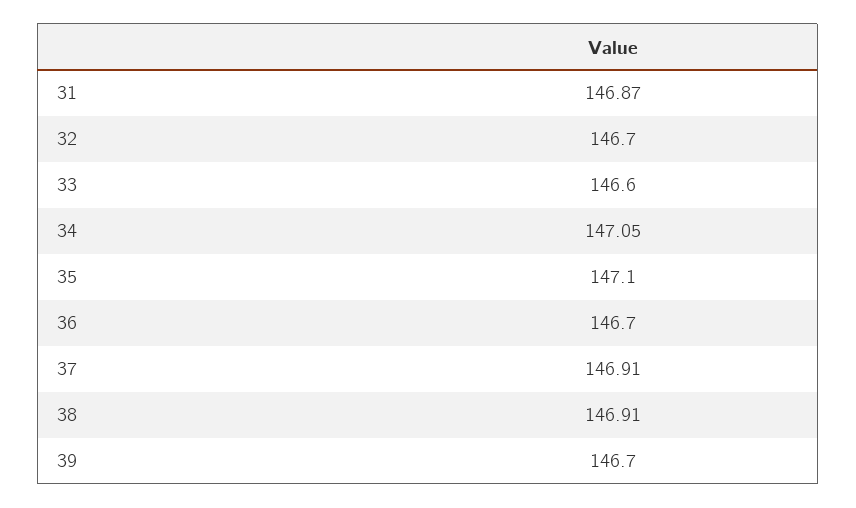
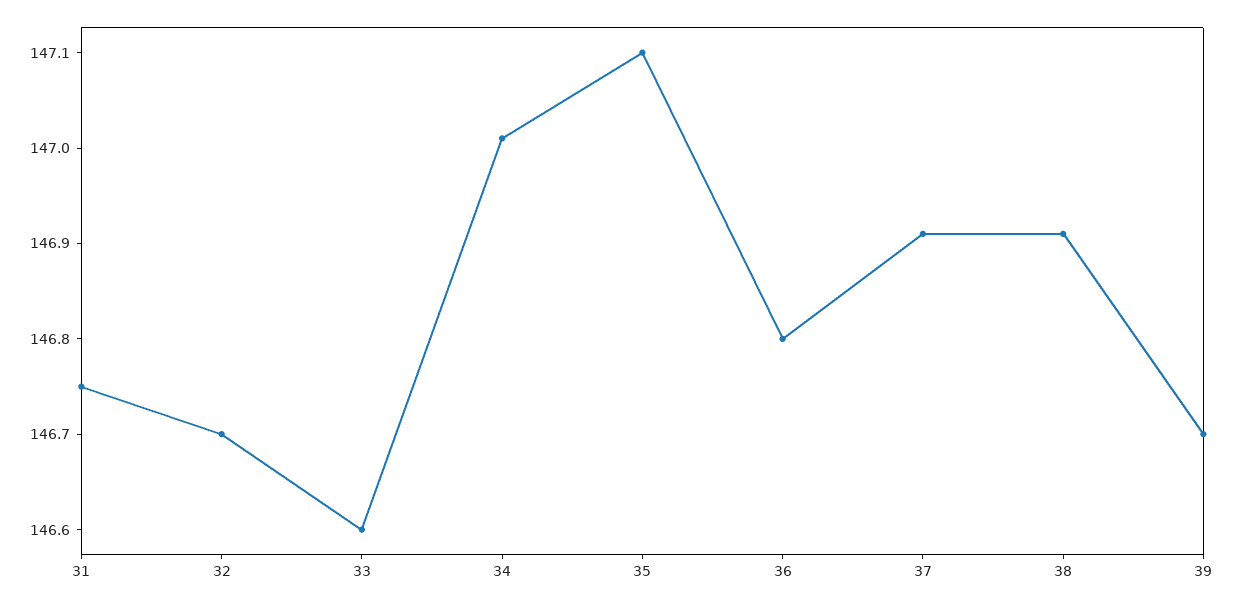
31: 146.87 -> 146.75
34: 147.05 -> 147.01
36: 146.7 -> 146.8

